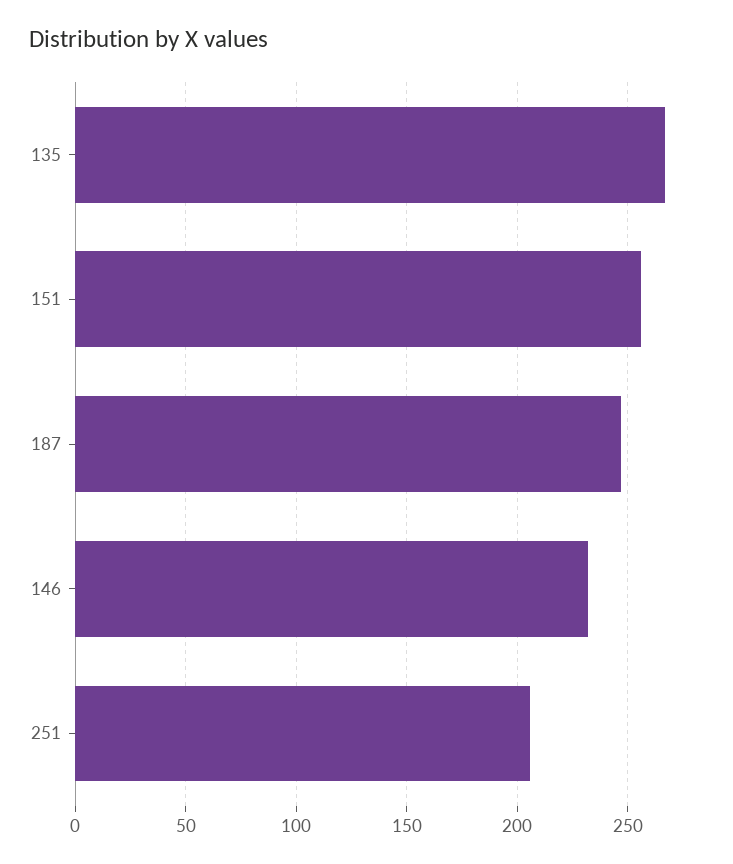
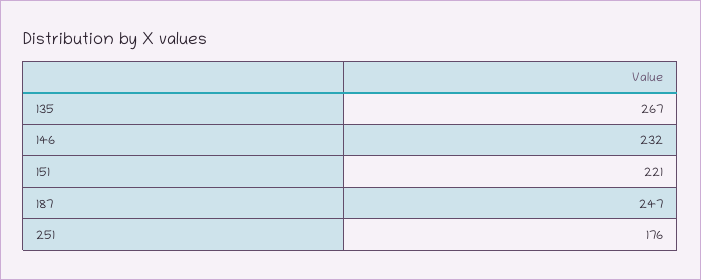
151: 255 -> 221
251: 205 -> 176

